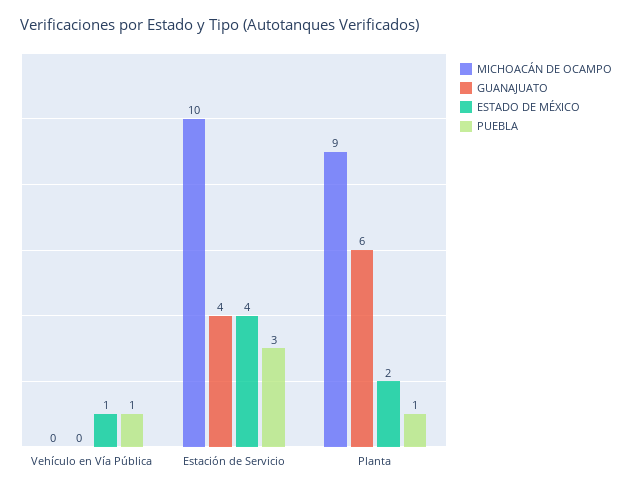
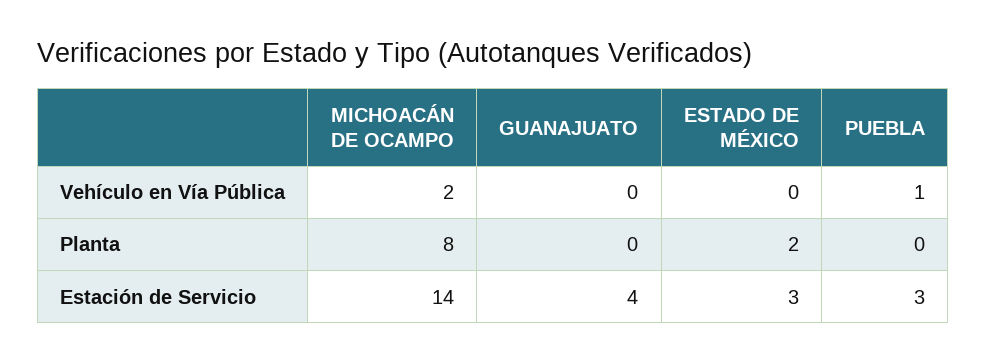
MICHOACÁN DE OCAMPO, Vehículo en Vía Pública: 0 -> 2
ESTADO DE MÉXICO, Vehículo en Vía Pública: 1 -> 0
MICHOACÁN DE OCAMPO, Estación de Servicio: 10 -> 14
ESTADO DE MÉXICO, Estación de Servicio: 4 -> 3
MICHOACÁN DE OCAMPO, Planta: 9 -> 8
GUANAJUATO, Planta: 6 -> 0
PUEBLA, Planta: 1 -> 0

